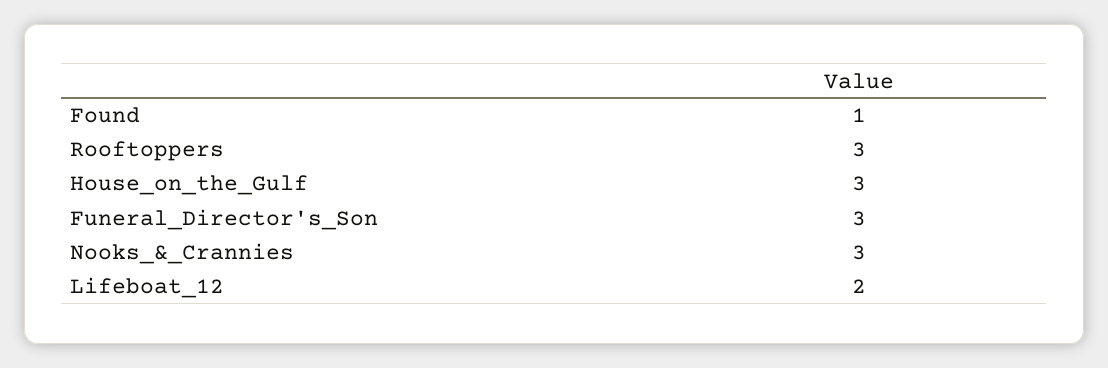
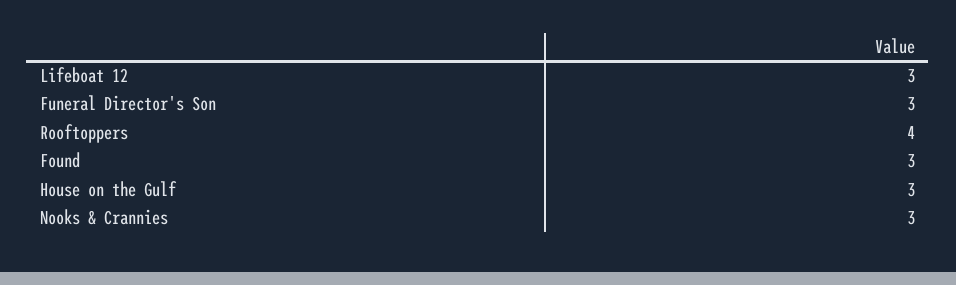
Found: 1 -> 3
Rooftoppers: 3 -> 4
Lifeboat_12: 2 -> 3

